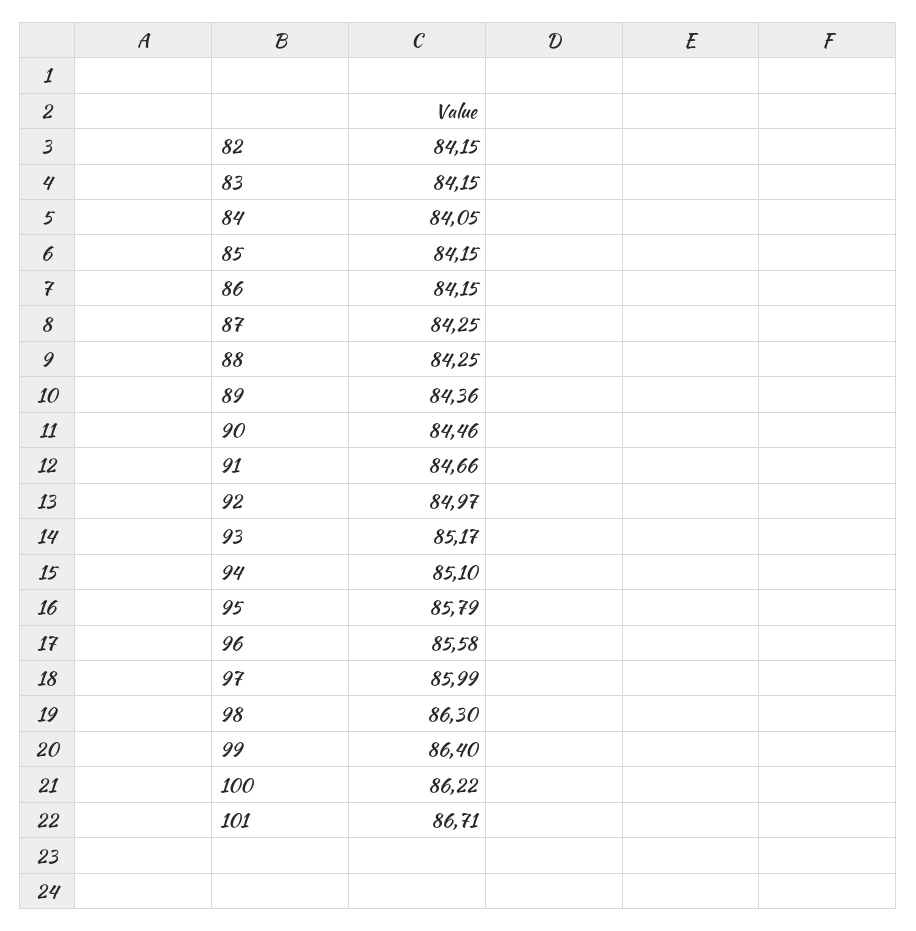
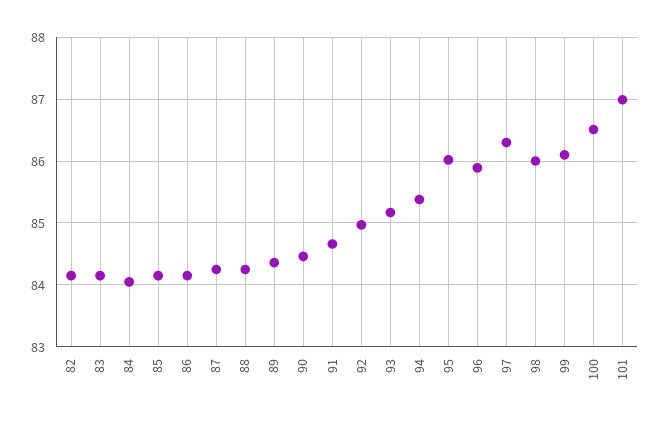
94: 85.1 -> 85.4
95: 85.79 -> 86
96: 85.58 -> 85.9
97: 85.99 -> 86.3
98: 86.3 -> 86
99: 86.4 -> 86.1
100: 86.22 -> 86.5
101: 86.71 -> 87

